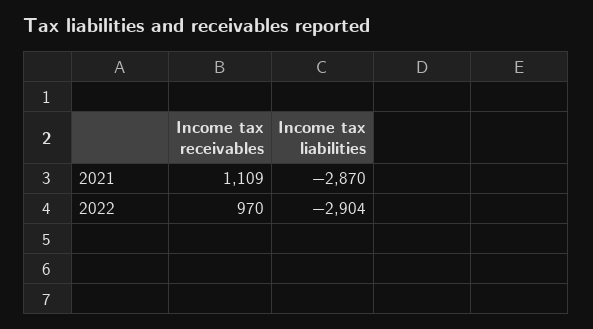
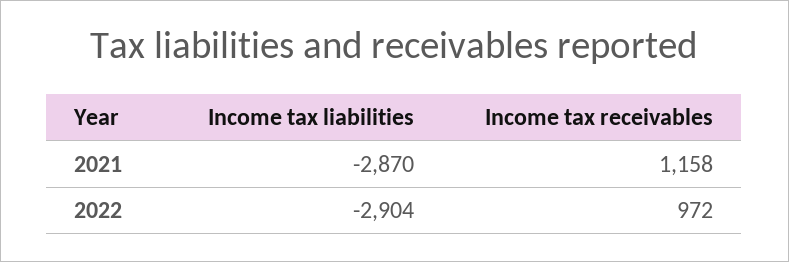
Income tax receivables, 2021: 1109 -> 1158
Income tax receivables, 2022: 970 -> 972

